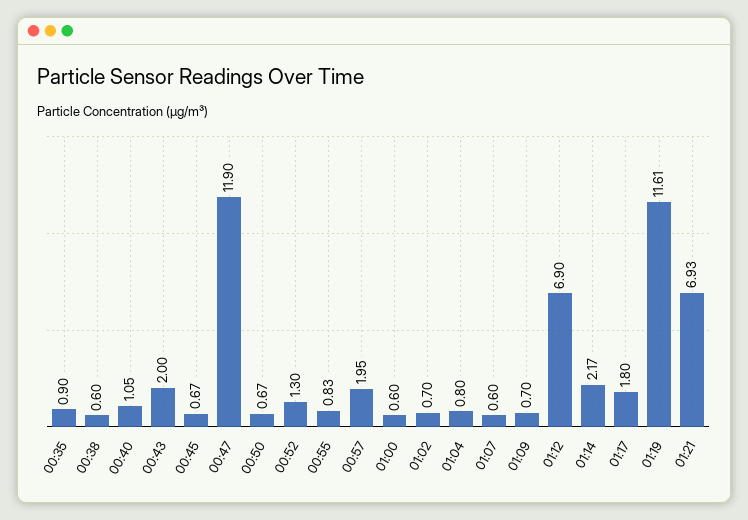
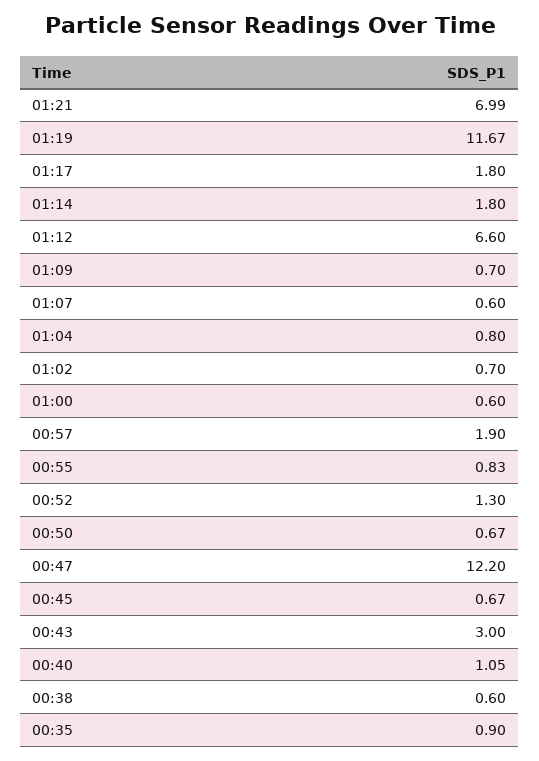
00:43: 2 -> 3
00:47: 11.9 -> 12.2
00:57: 1.95 -> 1.9
01:12: 6.9 -> 6.6
01:14: 2.17 -> 1.8
01:19: 11.61 -> 11.67
01:21: 6.93 -> 6.99

